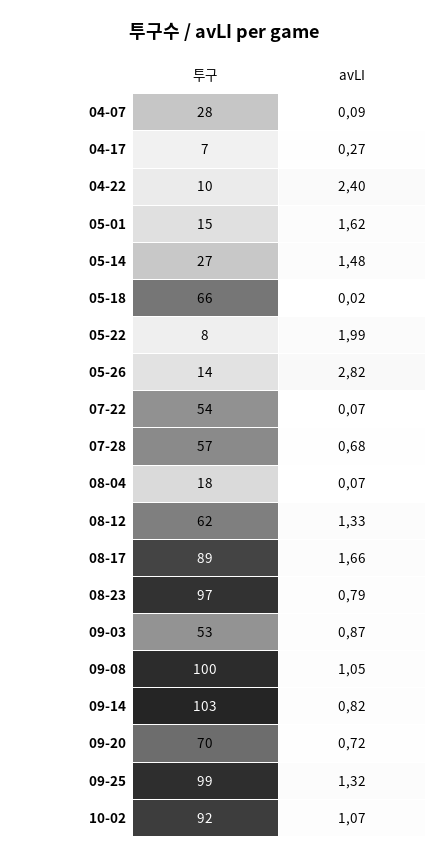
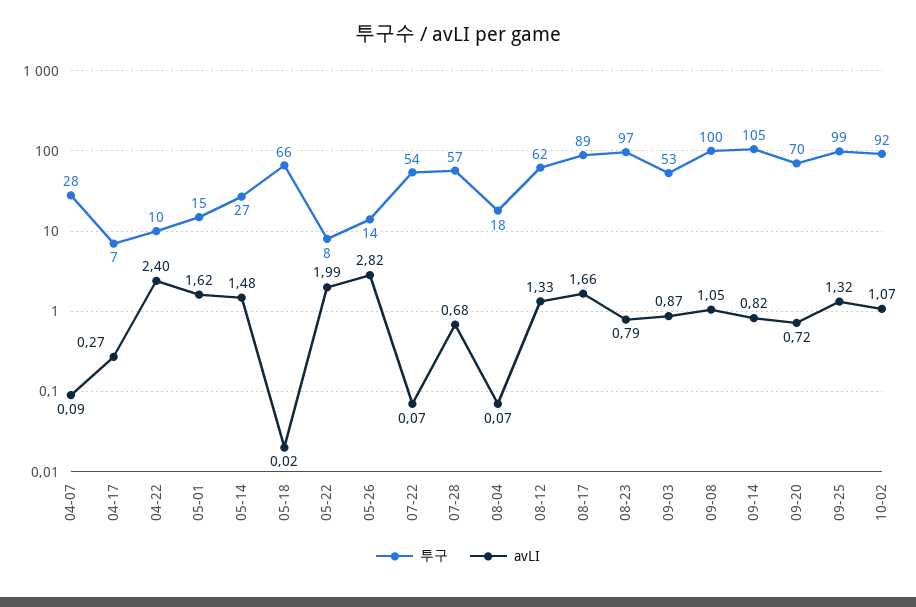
투구, 09-14: 103 -> 105

